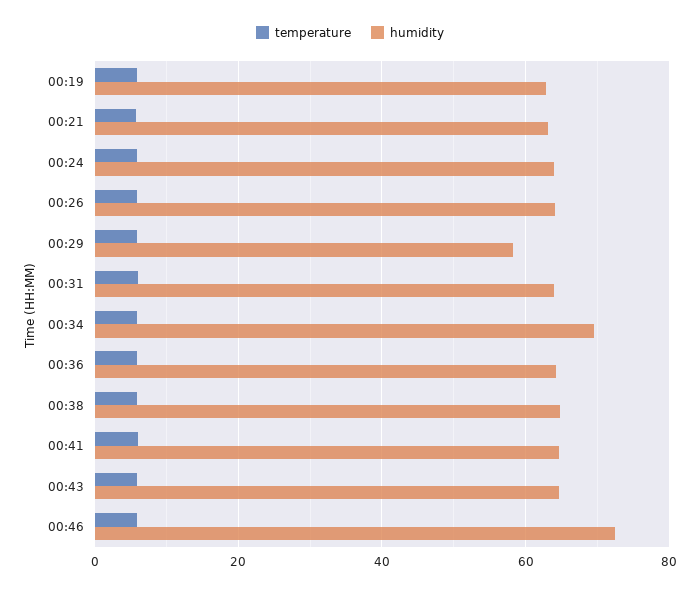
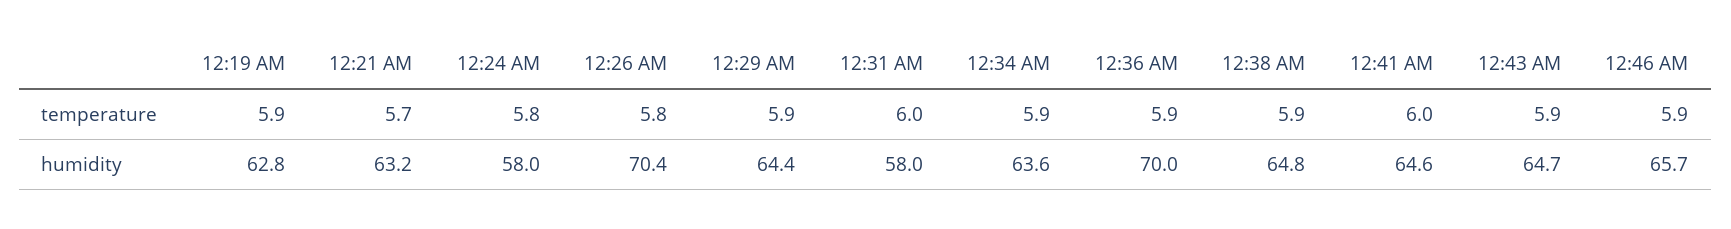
humidity, 00:24: 64 -> 58
humidity, 00:26: 64 -> 70.4
humidity, 00:29: 58 -> 64.4
humidity, 00:31: 64 -> 58
humidity, 00:34: 70 -> 63.6
humidity, 00:36: 64 -> 70
humidity, 00:46: 72 -> 65.7

